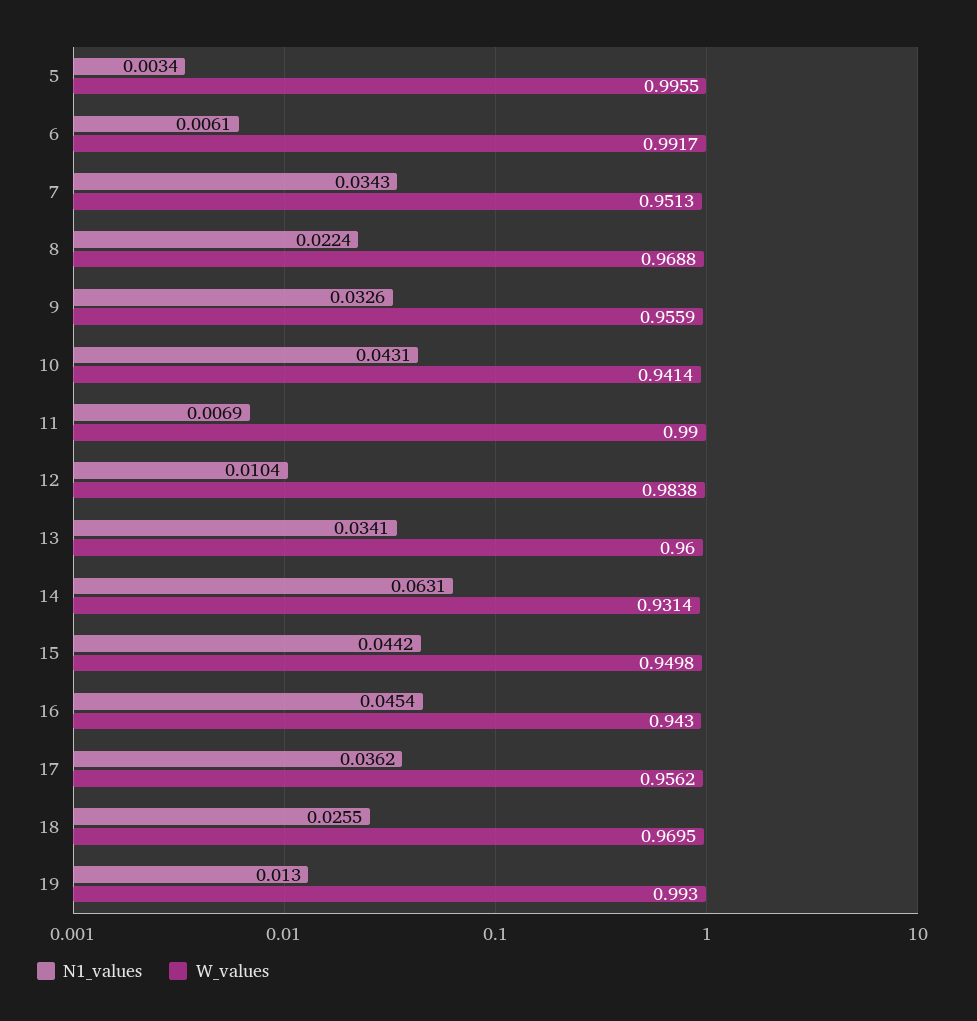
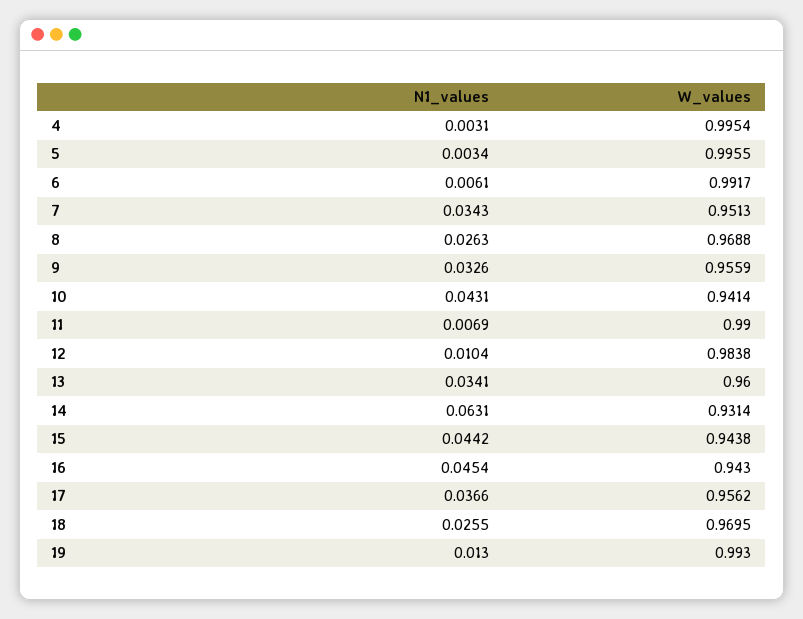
N1_values, 8: 0.0224 -> 0.0263
W_values, 15: 0.9498 -> 0.9438
N1_values, 17: 0.0362 -> 0.0366
N1_values, 4: none -> 0.0031
W_values, 4: none -> 0.9954

